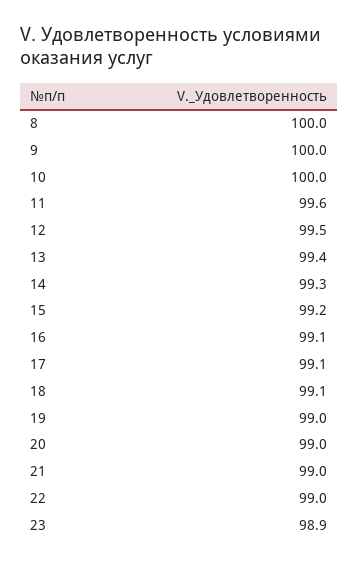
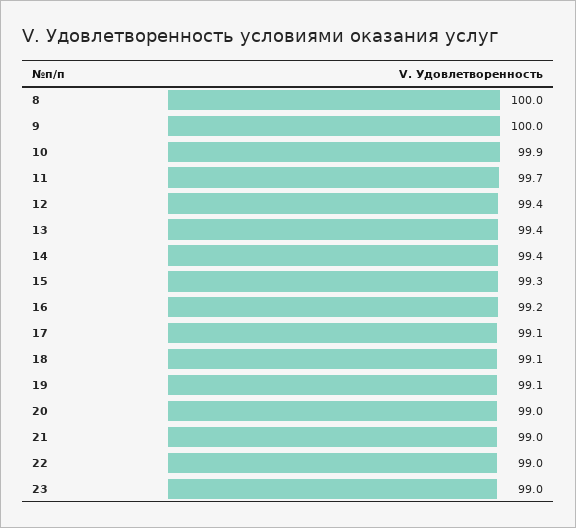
10: 100 -> 99.9
11: 99.6 -> 99.7
12: 99.5 -> 99.4
14: 99.3 -> 99.4
15: 99.2 -> 99.3
16: 99.1 -> 99.2
19: 99 -> 99.1
23: 98.9 -> 99

